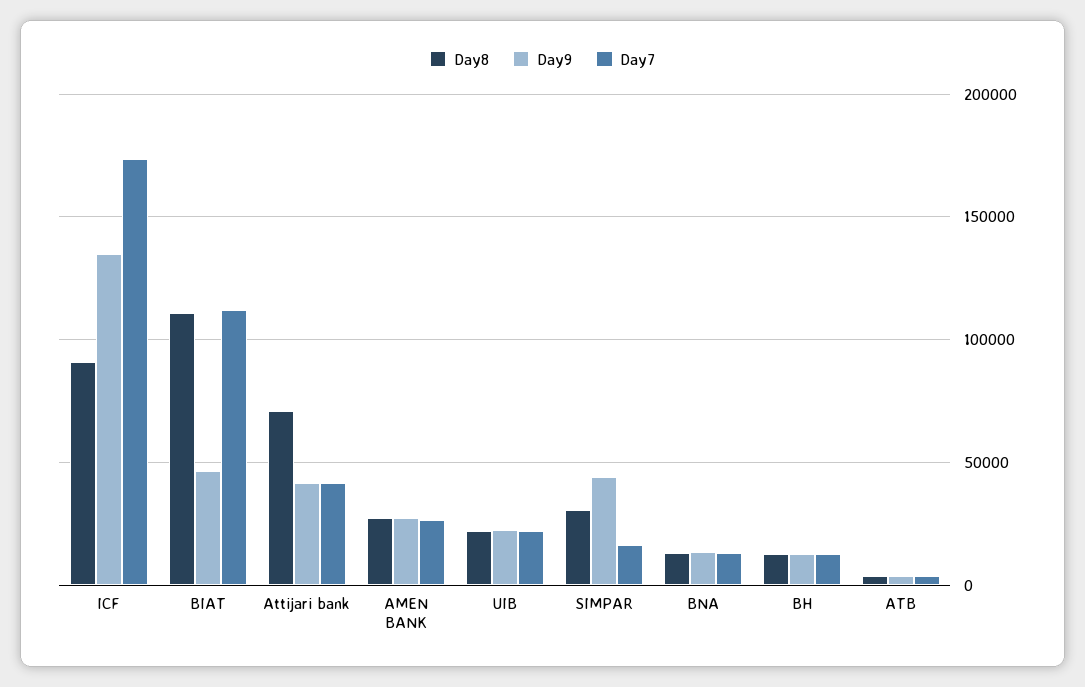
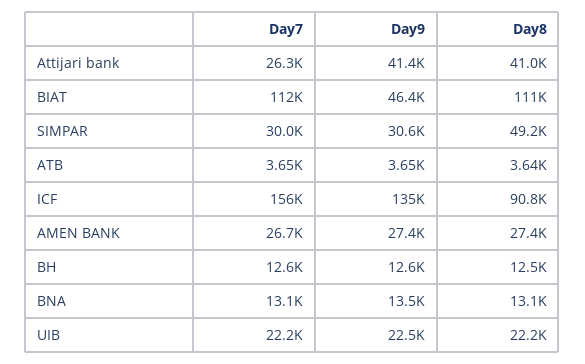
Day7, ICF: 175000 -> 156000
Day8, Attijari bank: 70000 -> 41000
Day7, Attijari bank: 40000 -> 26300
Day8, SIMPAR: 30000 -> 49200
Day9, SIMPAR: 45000 -> 30600
Day7, SIMPAR: 15000 -> 30000

